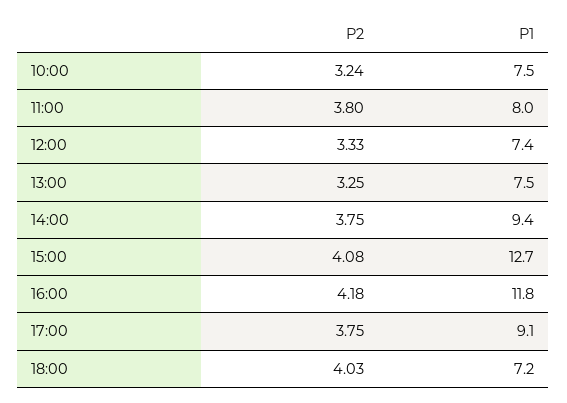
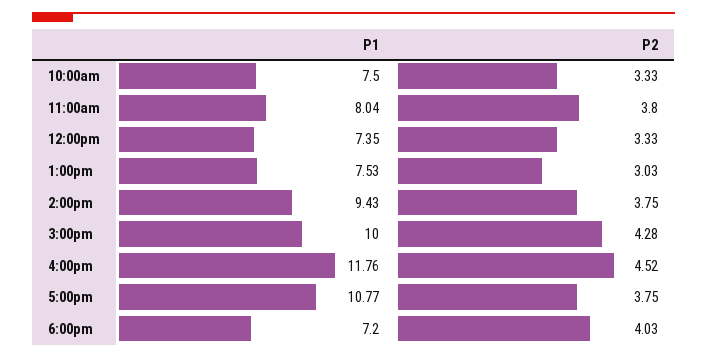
P2, 10:00: 3.24 -> 3.33
P2, 13:00: 3.25 -> 3.03
P2, 15:00: 4.08 -> 4.28
P1, 15:00: 12.7 -> 10
P2, 16:00: 4.18 -> 4.52
P1, 17:00: 9.1 -> 10.77

